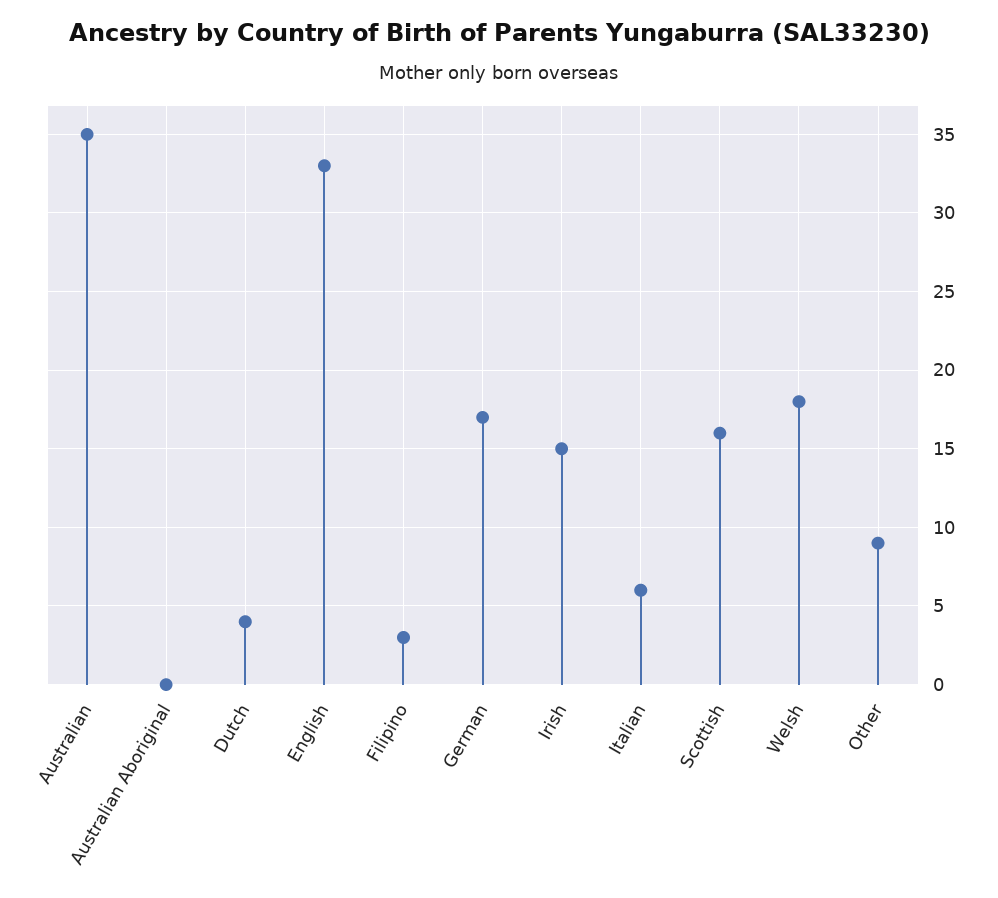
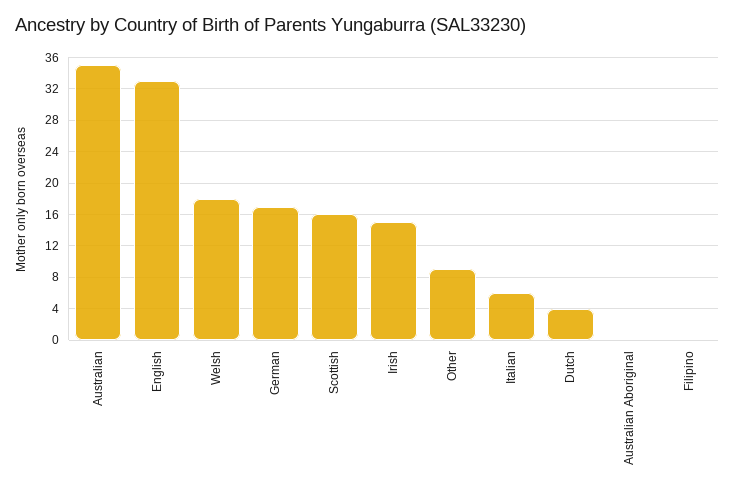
Filipino: 3 -> 0

